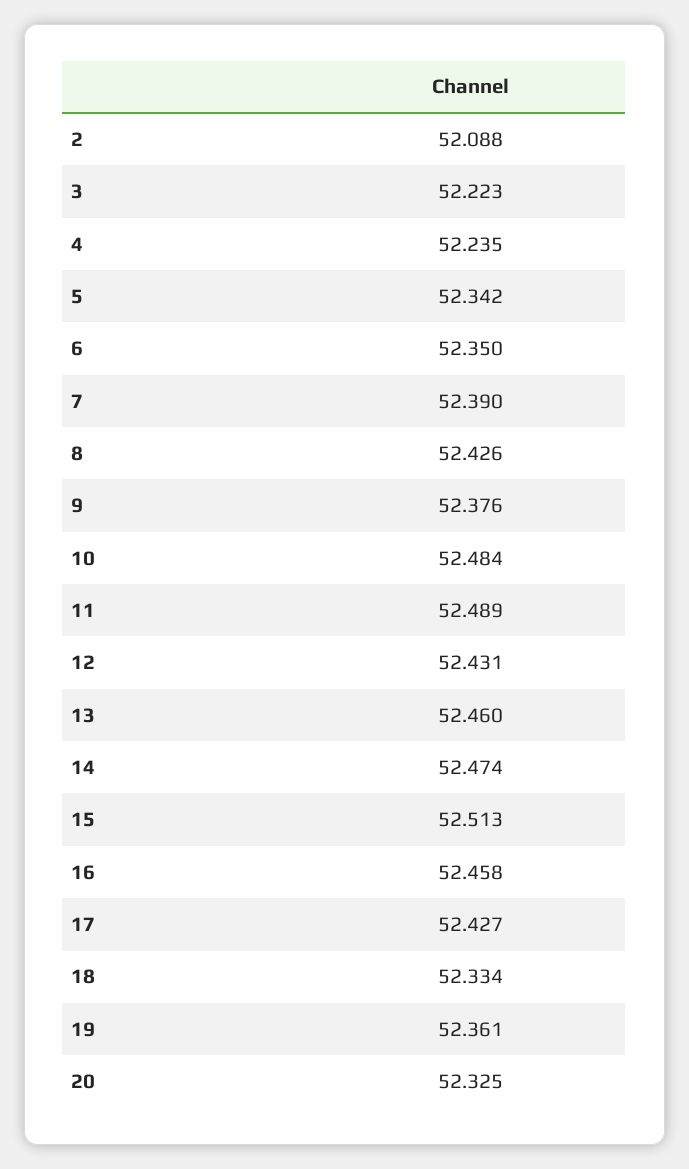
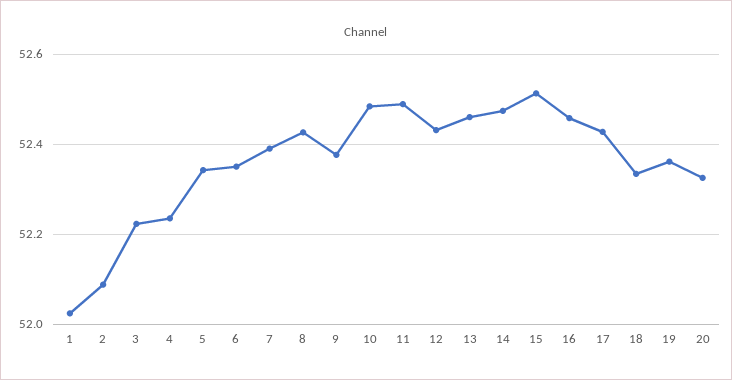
1: none -> 52.02

